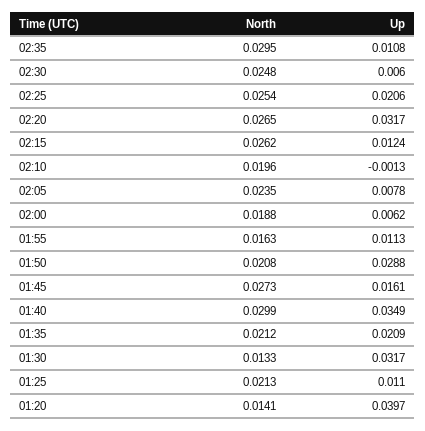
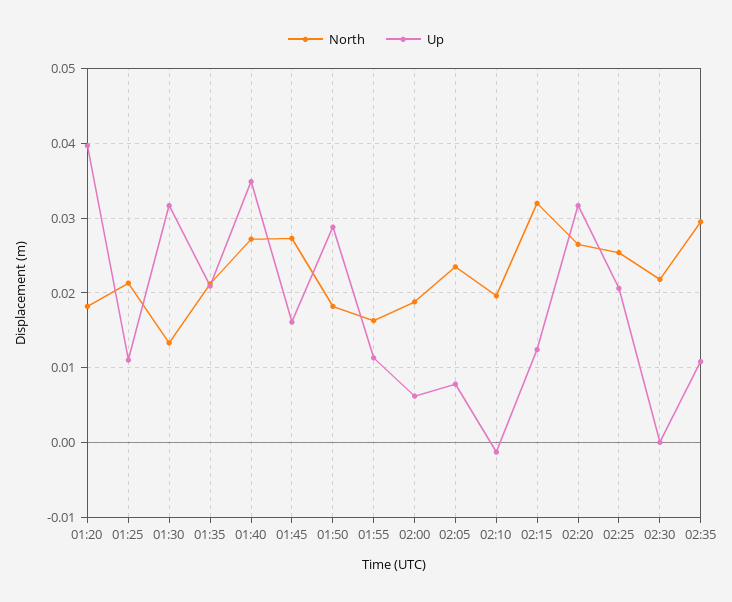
North, 02:30: 0.0248 -> 0.022
Up, 02:30: 0.006 -> 0
North, 02:15: 0.0262 -> 0.032
North, 01:50: 0.0208 -> 0.018
North, 01:40: 0.0299 -> 0.027
North, 01:20: 0.0141 -> 0.018

